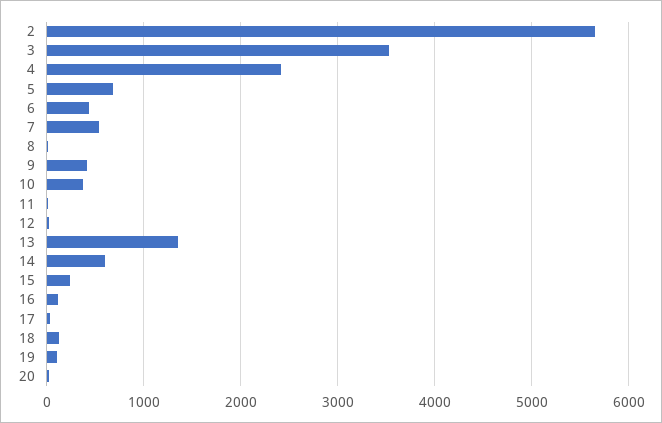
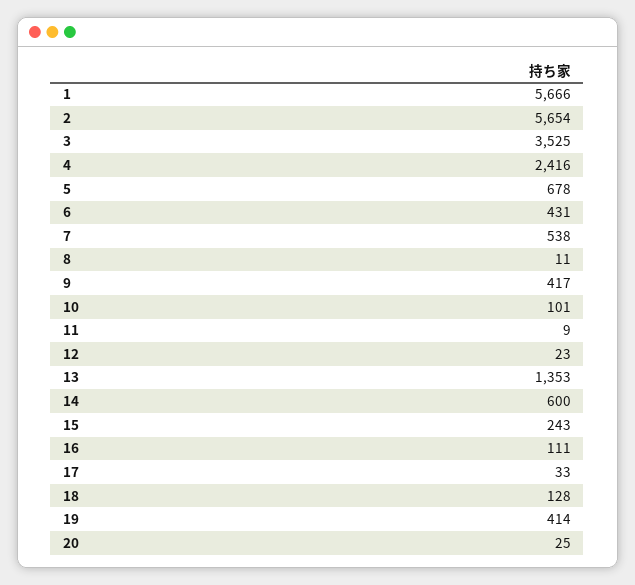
10: 400 -> 101
19: 100 -> 414
1: none -> 5666

